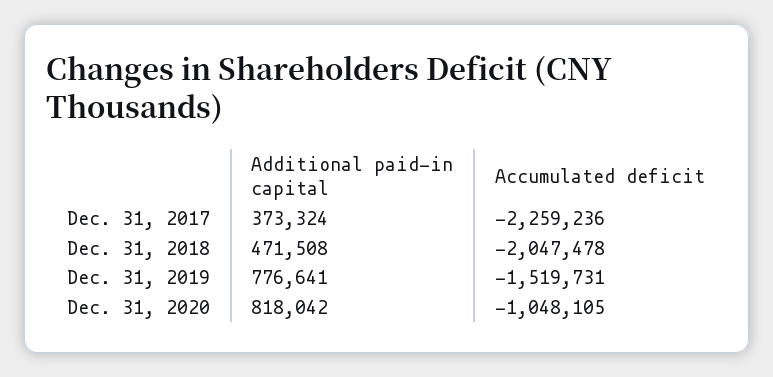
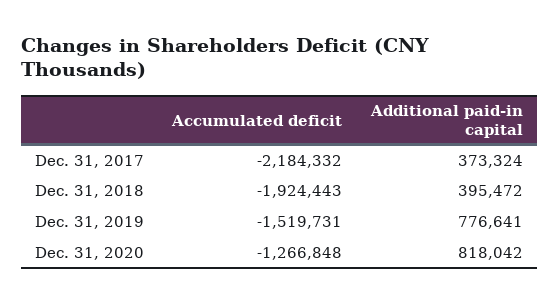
Accumulated deficit, Dec. 31, 2017: -2259236 -> -2184332
Additional paid-in capital, Dec. 31, 2018: 471508 -> 395472
Accumulated deficit, Dec. 31, 2018: -2047478 -> -1924443
Accumulated deficit, Dec. 31, 2020: -1048105 -> -1266848

